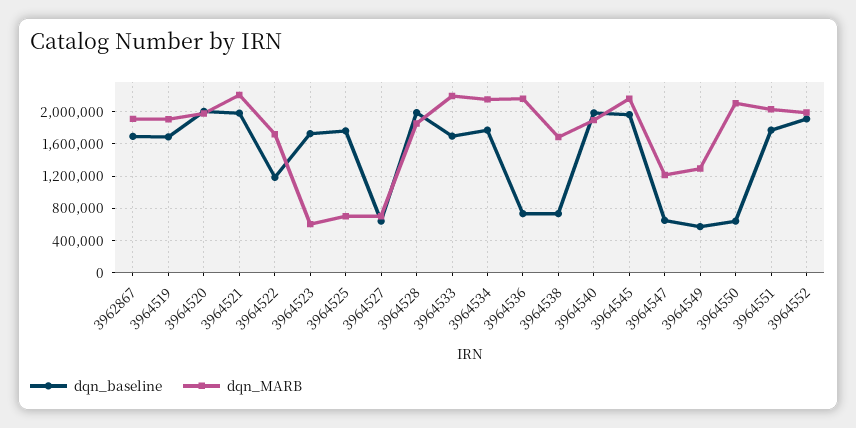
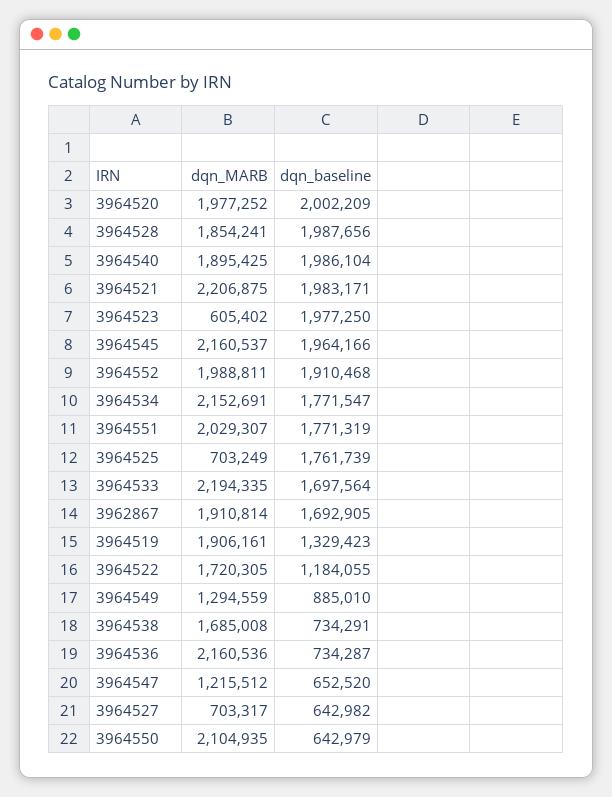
dqn_baseline, 3964519: 1700000 -> 1329423
dqn_baseline, 3964523: 1700000 -> 1977250
dqn_baseline, 3964549: 600000 -> 885010

